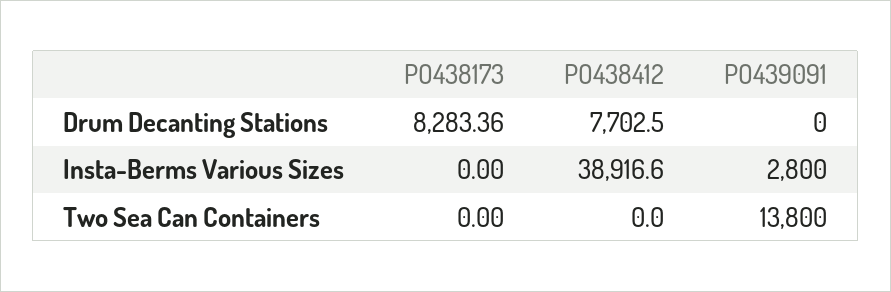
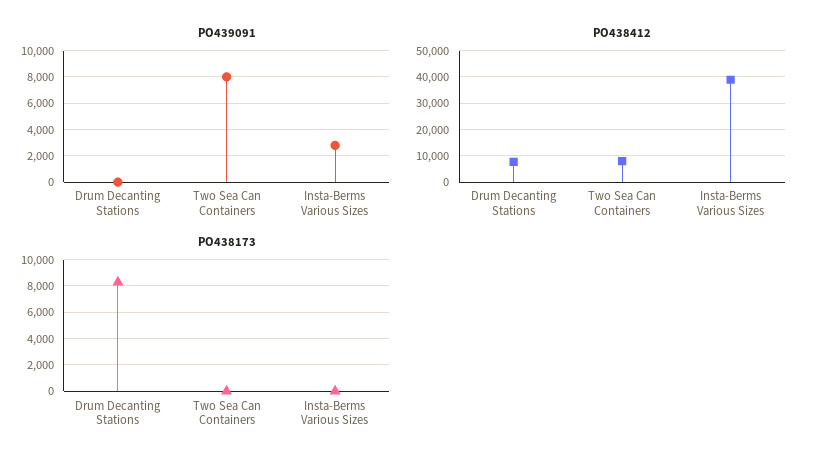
PO438412, Two Sea Can Containers: 0 -> 7500
PO439091, Two Sea Can Containers: 13800 -> 8000

